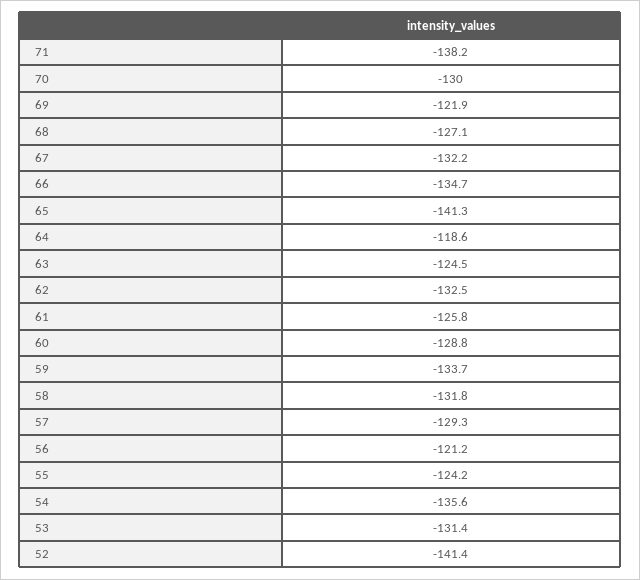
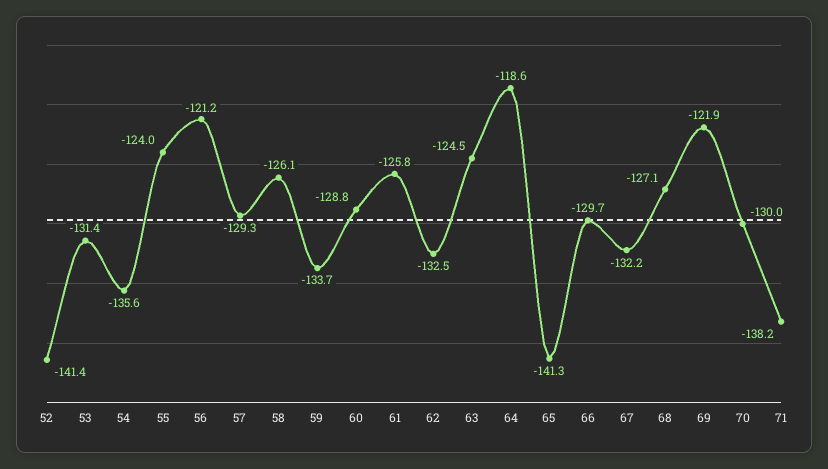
66: -134.7 -> -129.7
58: -131.8 -> -126.1
55: -124.2 -> -124

